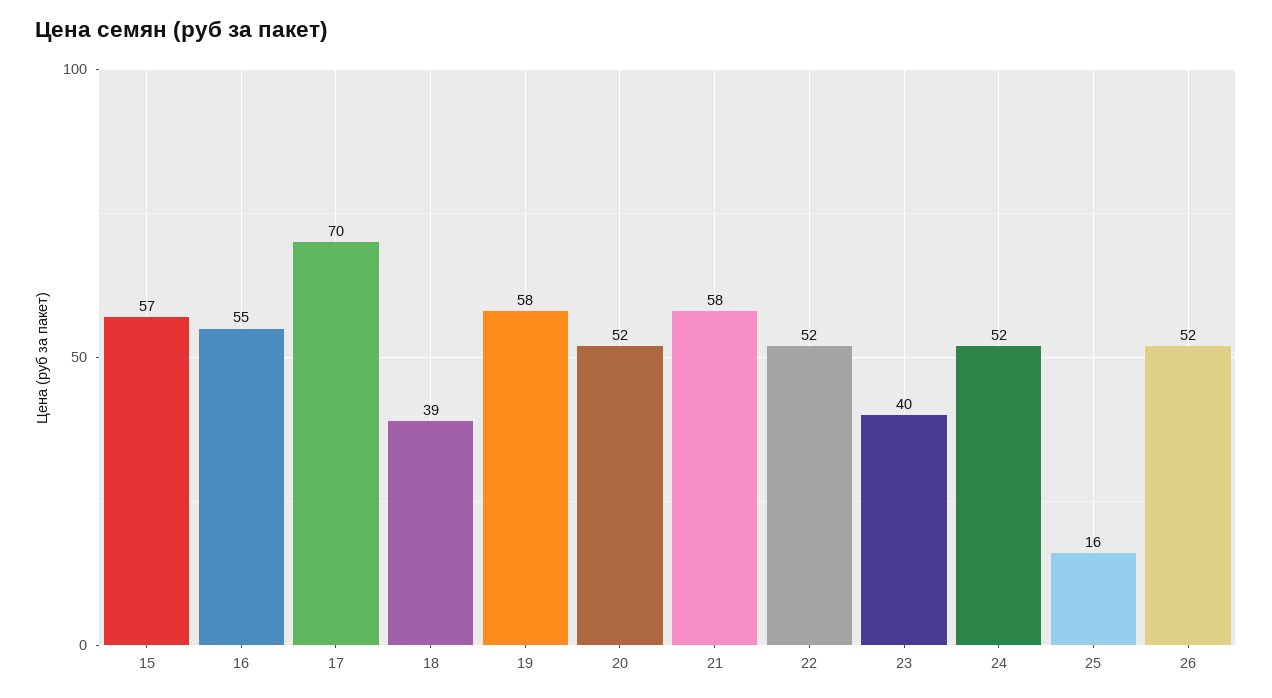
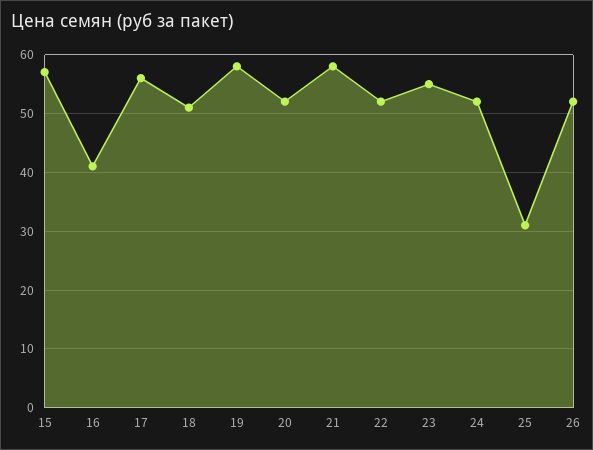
16: 55 -> 40
17: 70 -> 55
18: 39 -> 50
23: 40 -> 55
25: 16 -> 30

